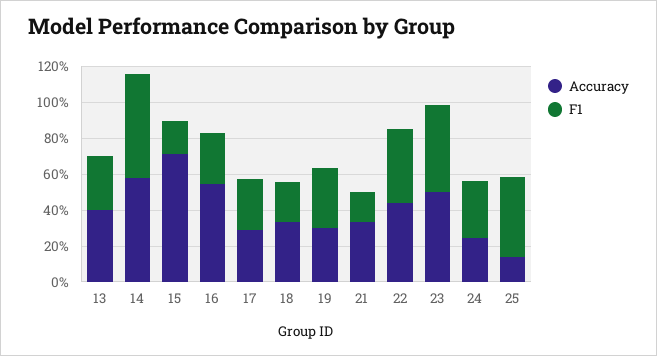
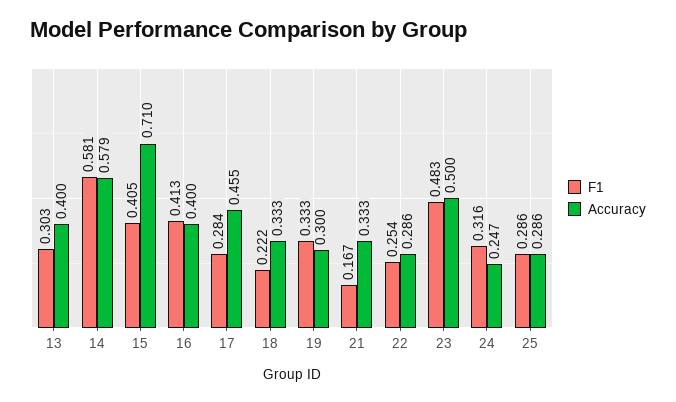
F1, 15: 0.2 -> 0.405
Accuracy, 16: 0.55 -> 0.4
F1, 16: 0.3 -> 0.413
Accuracy, 17: 0.3 -> 0.455
Accuracy, 22: 0.45 -> 0.286
F1, 22: 0.4 -> 0.254
Accuracy, 25: 0.15 -> 0.286
F1, 25: 0.45 -> 0.286

